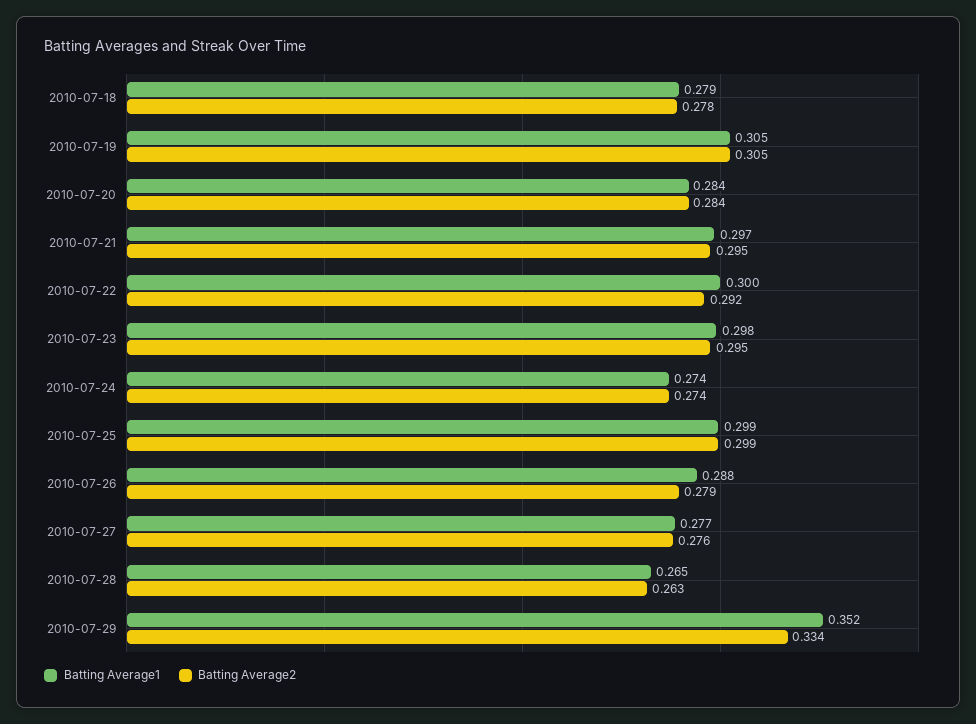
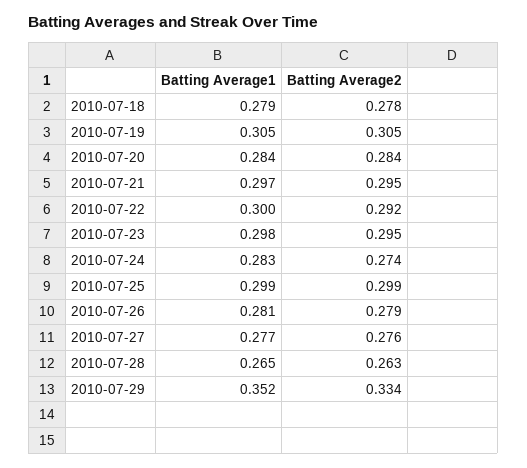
Batting Average1, 2010-07-24: 0.274 -> 0.283
Batting Average1, 2010-07-26: 0.288 -> 0.281

